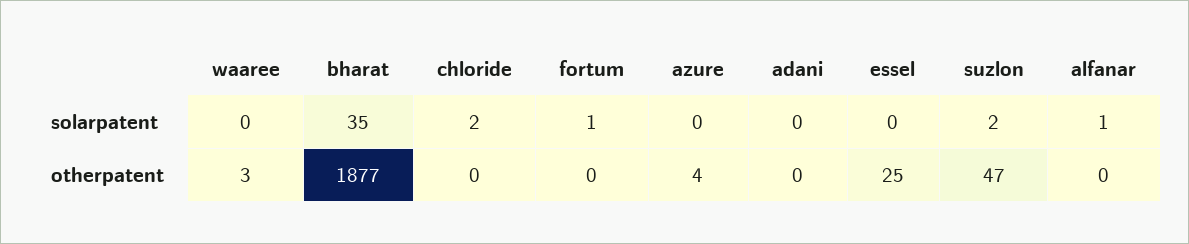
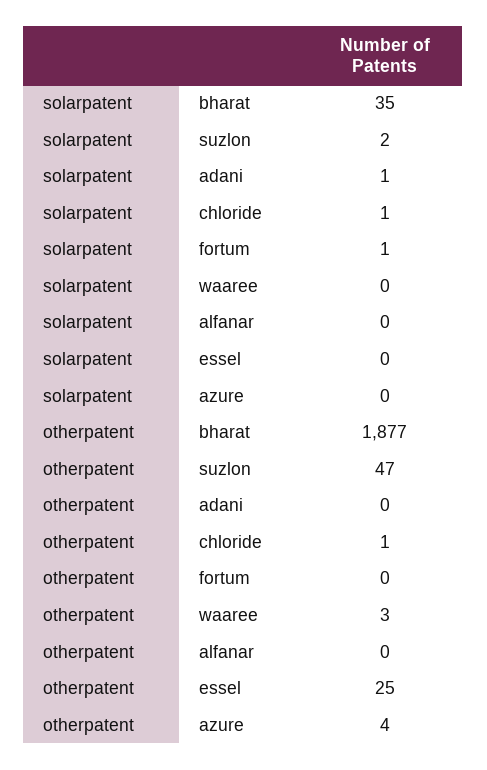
chloride, solarpatent: 2 -> 1
adani, solarpatent: 0 -> 1
alfanar, solarpatent: 1 -> 0
chloride, otherpatent: 0 -> 1

